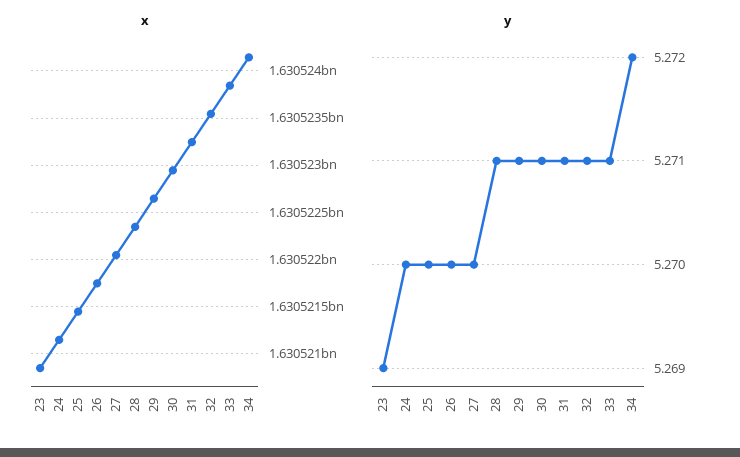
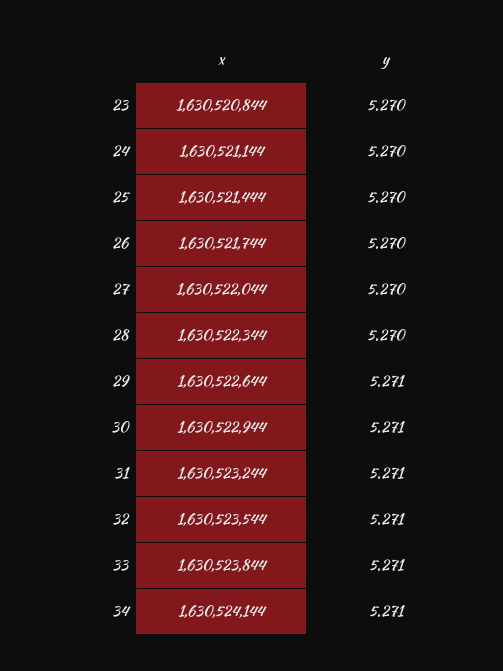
y, 23: 5.269 -> 5.27
y, 28: 5.271 -> 5.27
y, 34: 5.272 -> 5.271

